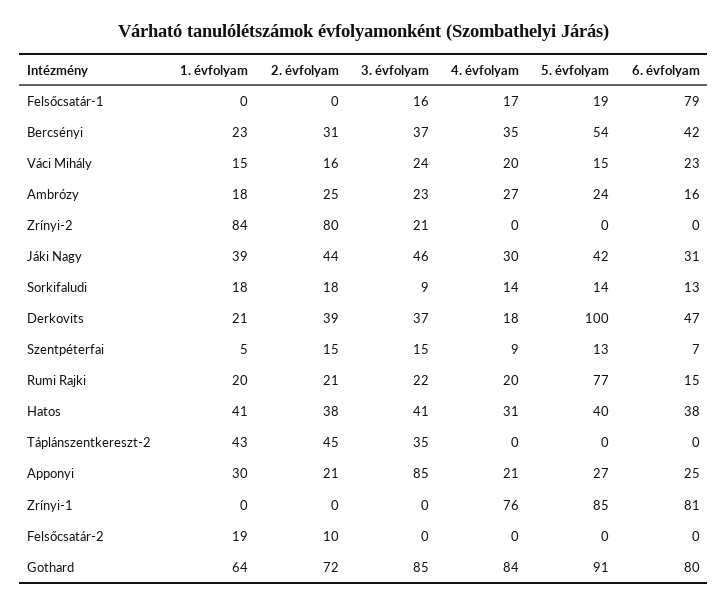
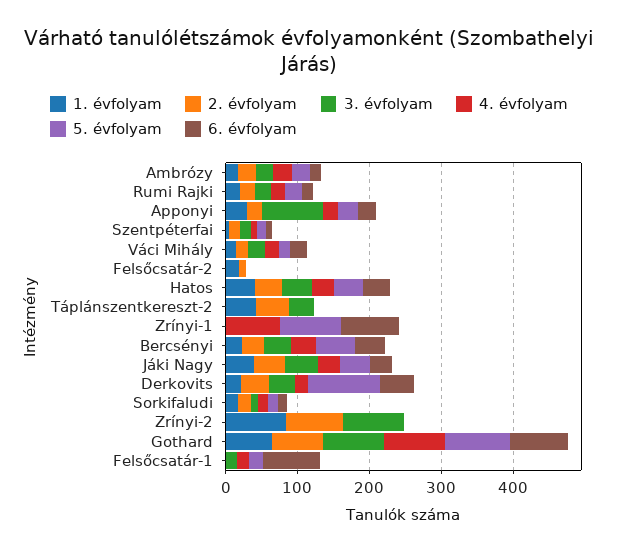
3. évfolyam, Zrínyi-2: 21 -> 80
5. évfolyam, Rumi Rajki: 77 -> 20

